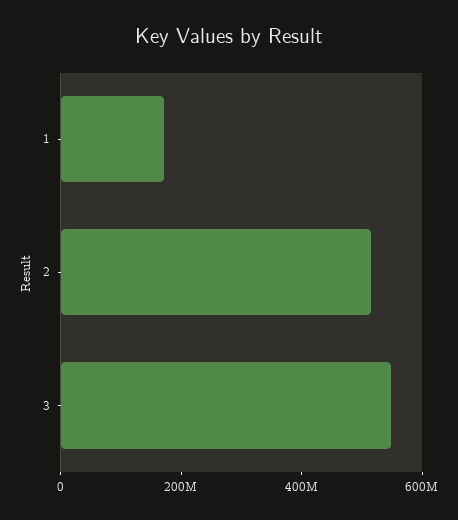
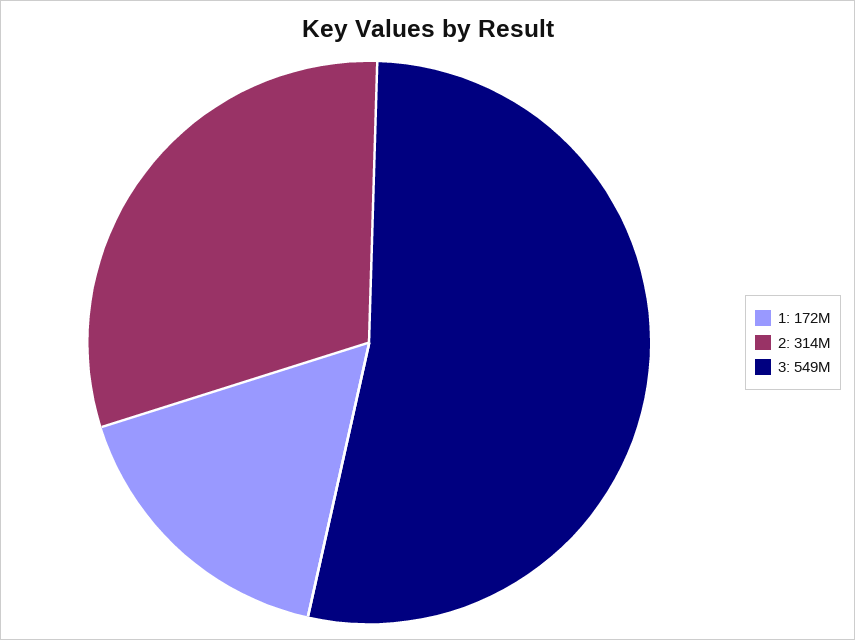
2: 500000000 -> 314000000

